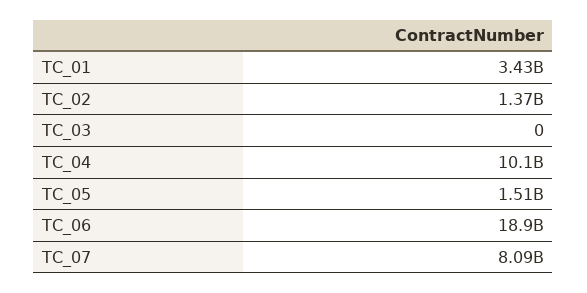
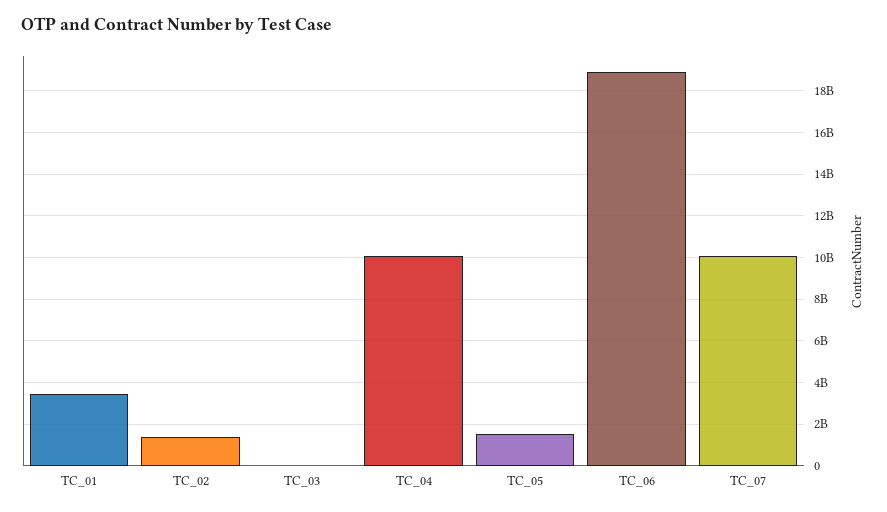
TC_07: 8090000000 -> 10000000000

